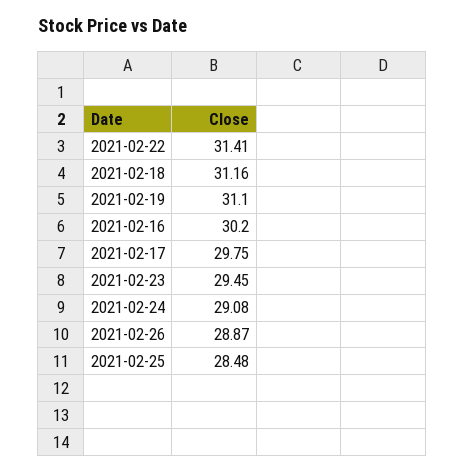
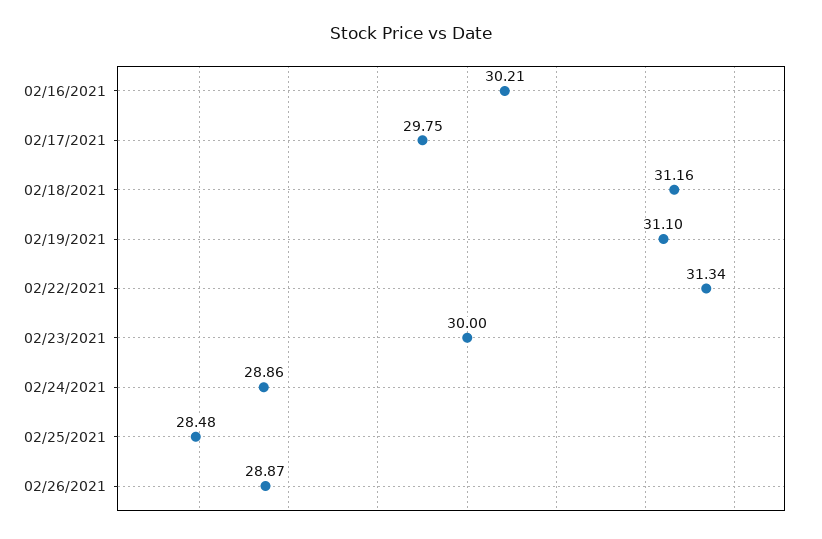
2021-02-22: 31.41 -> 31.34
2021-02-16: 30.2 -> 30.21
2021-02-23: 29.45 -> 30
2021-02-24: 29.08 -> 28.86

